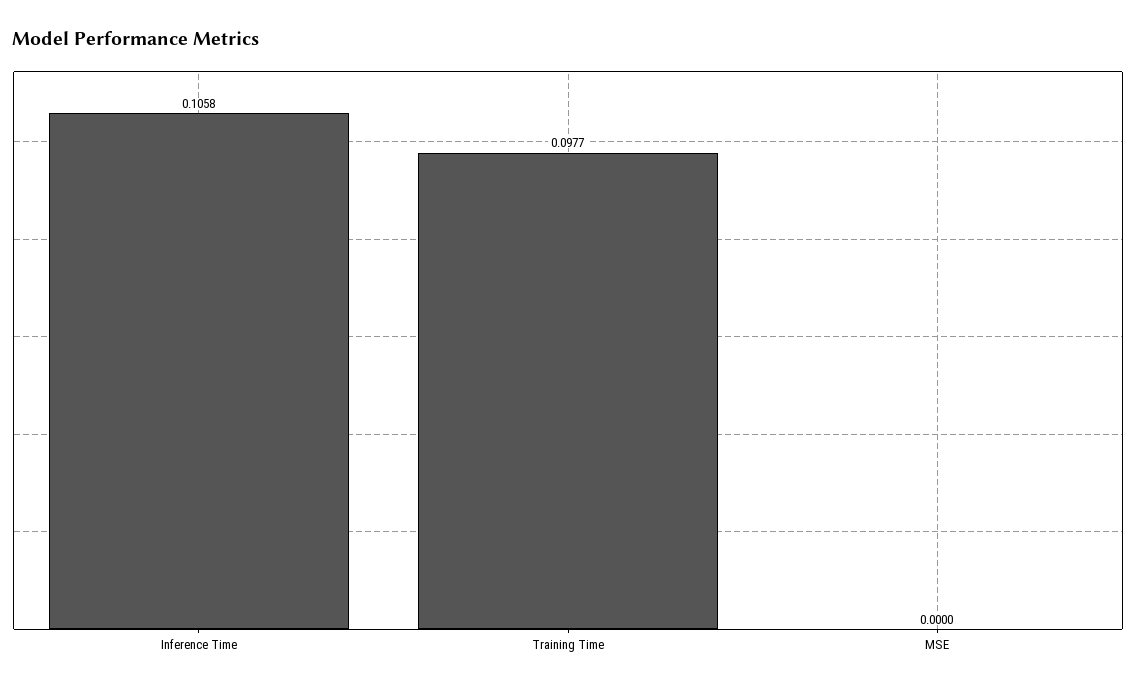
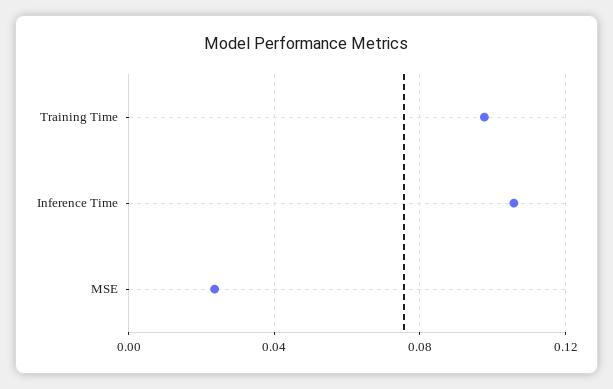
MSE: 0 -> 0.025

